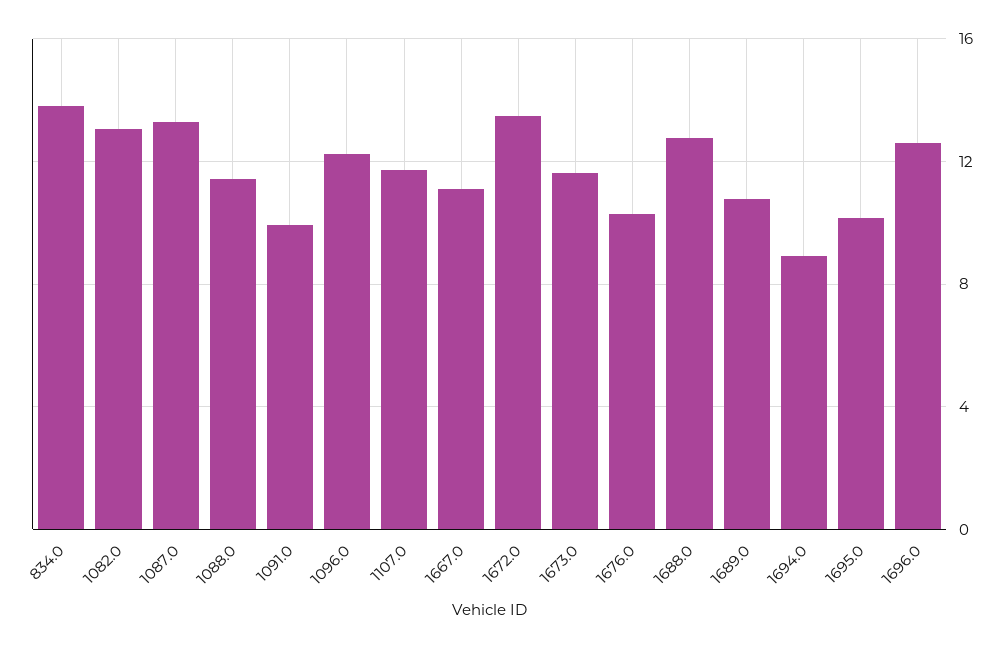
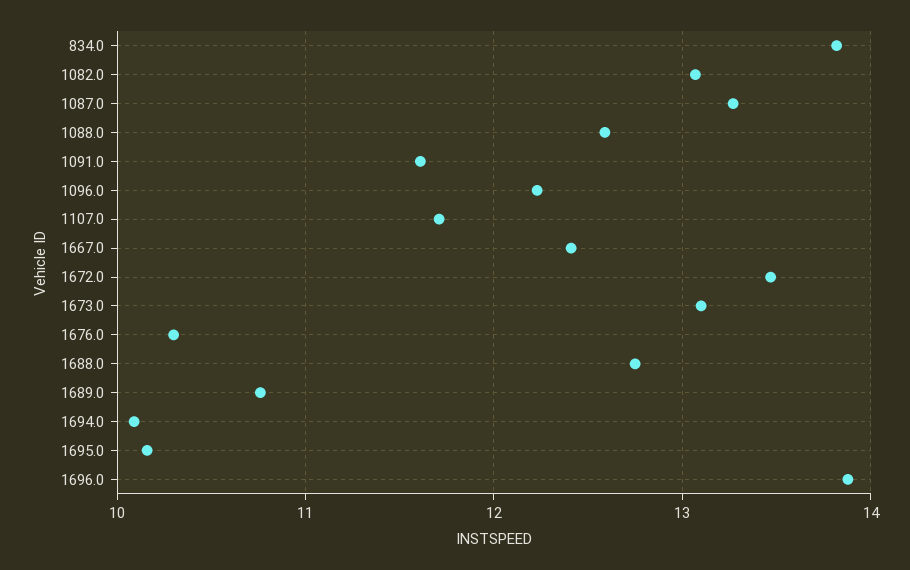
1088.0: 11.5 -> 12.6
1091.0: 10 -> 11.6
1667.0: 11 -> 12.4
1673.0: 11.5 -> 13.1
1694.0: 9 -> 10.1
1696.0: 12.5 -> 13.9

